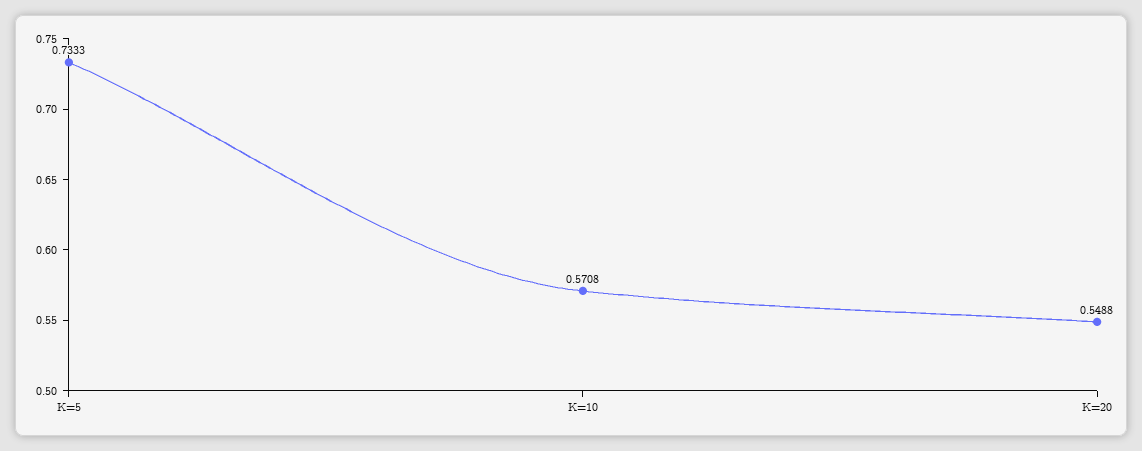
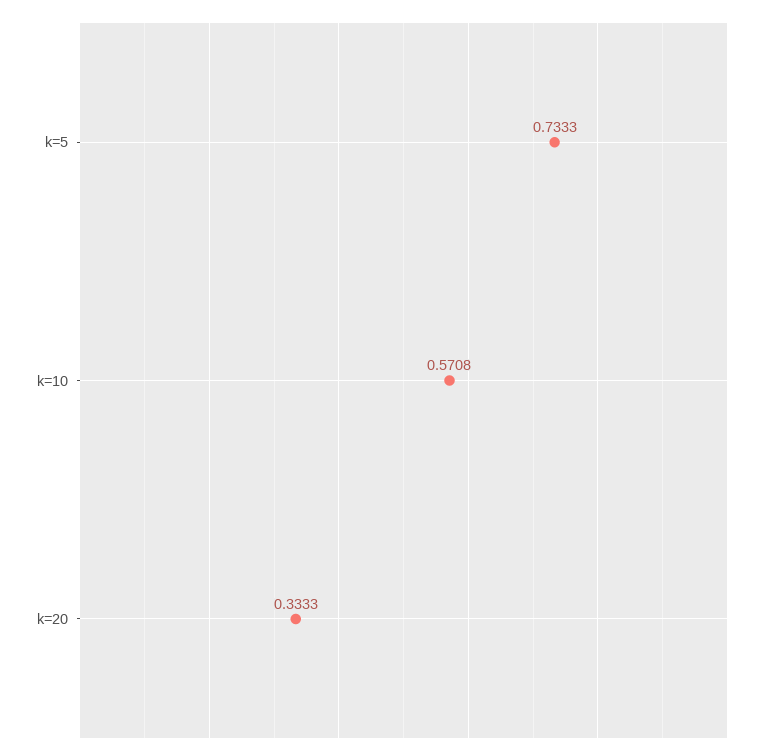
K=20: 0.5488 -> 0.3333

